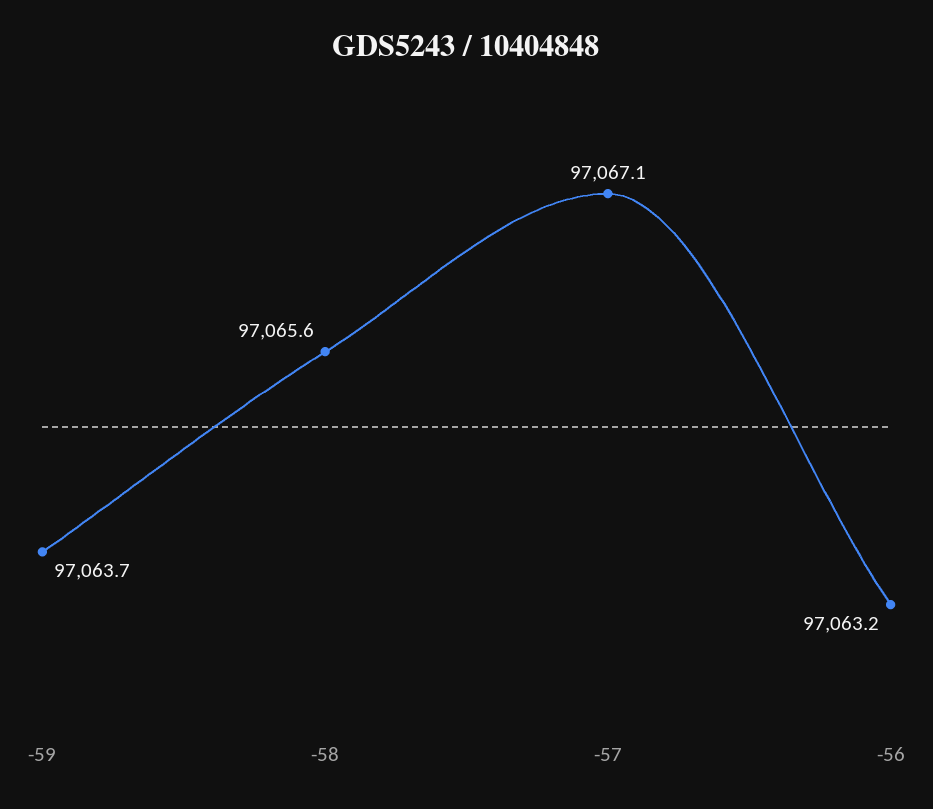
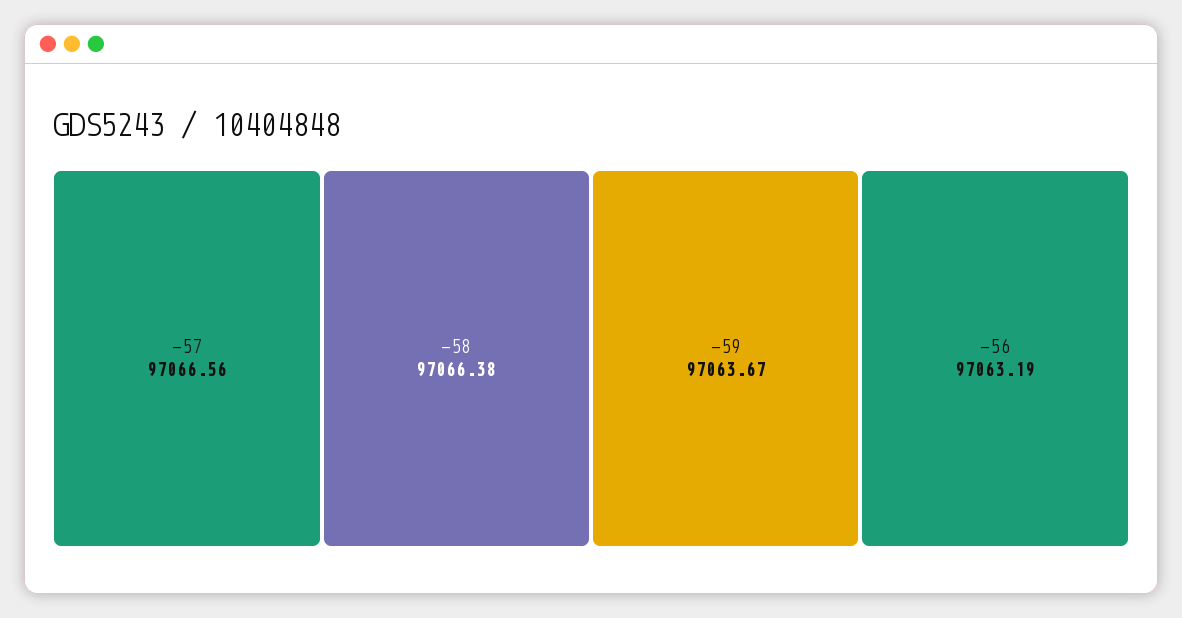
-58: 97065.6 -> 97066.38
-57: 97067.1 -> 97066.56

